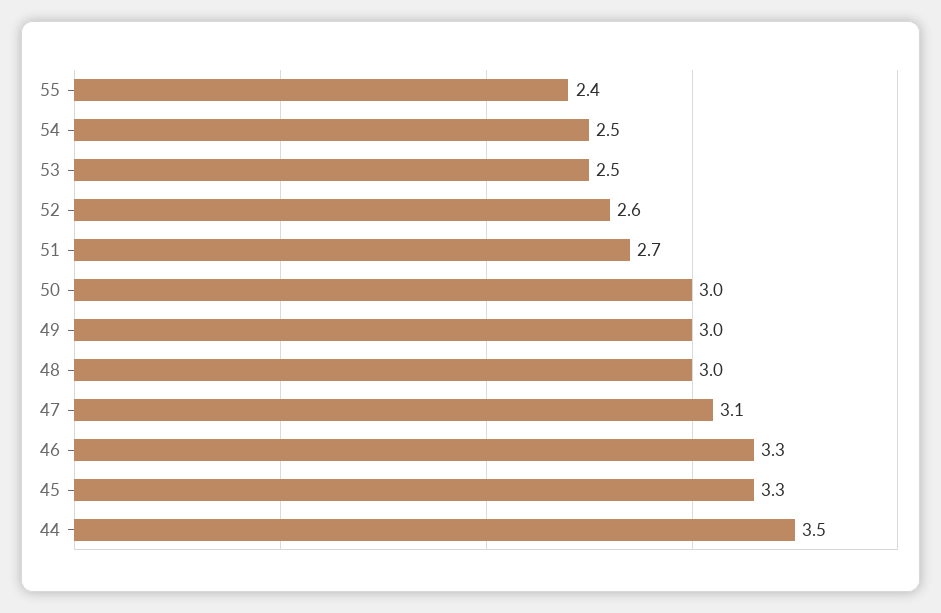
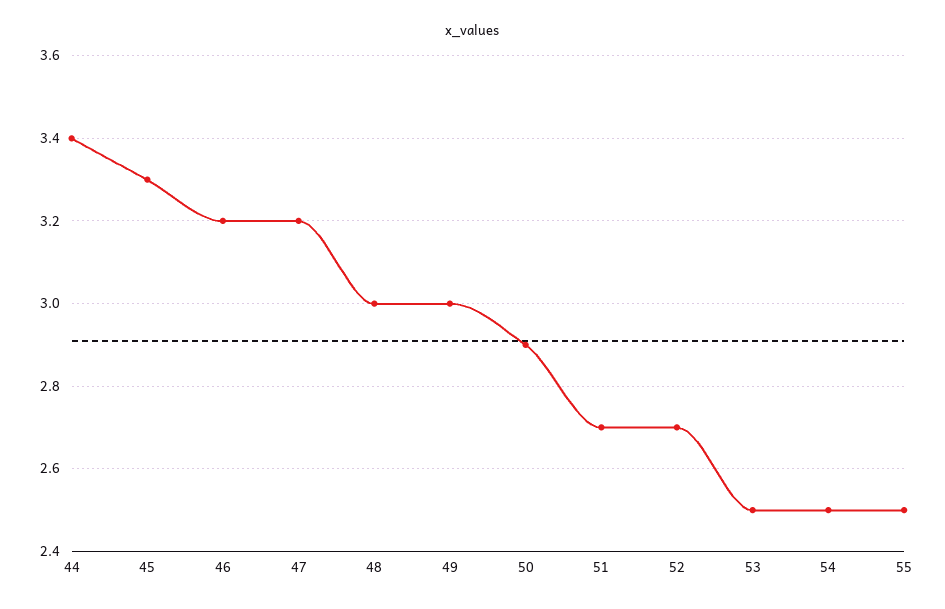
55: 2.4 -> 2.5
52: 2.6 -> 2.7
50: 3 -> 2.9
47: 3.1 -> 3.2
46: 3.3 -> 3.2
44: 3.5 -> 3.4

